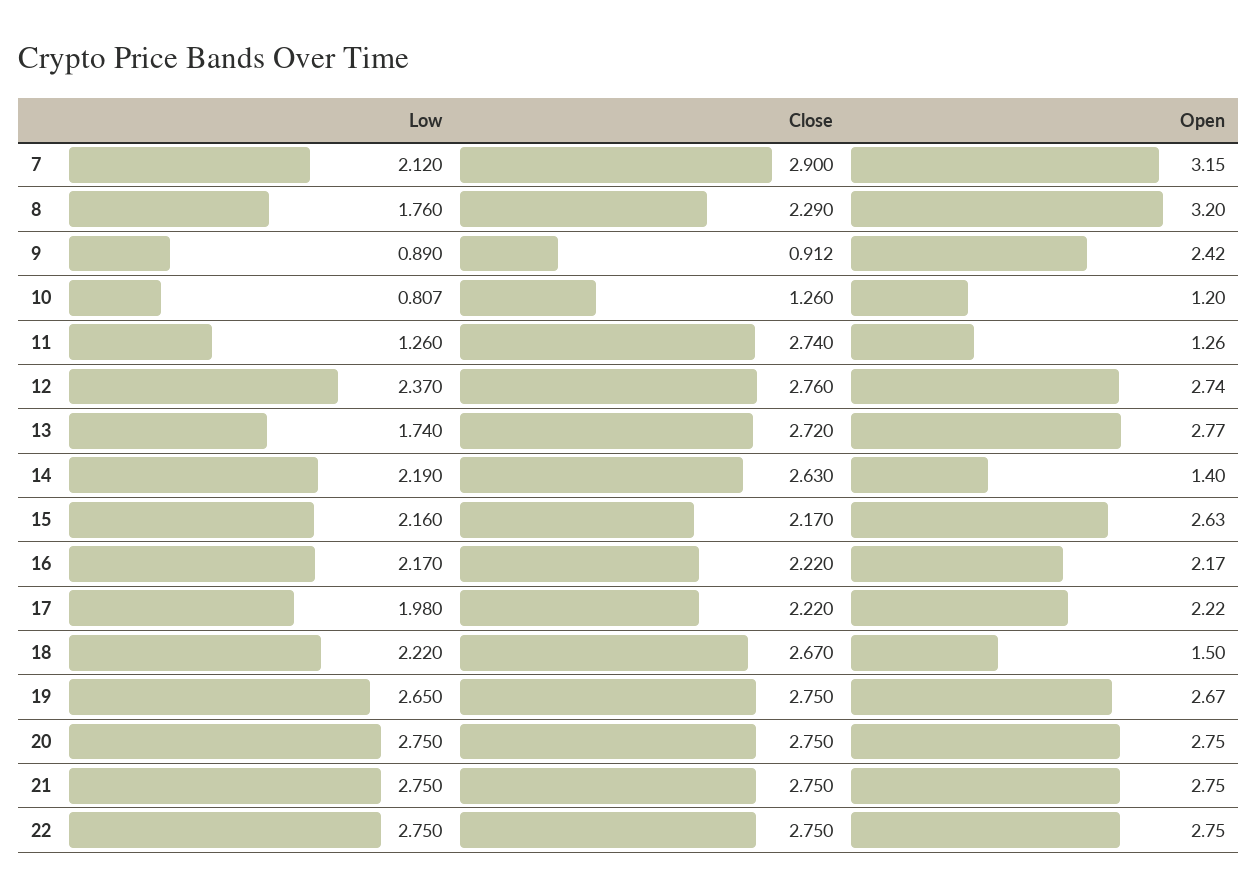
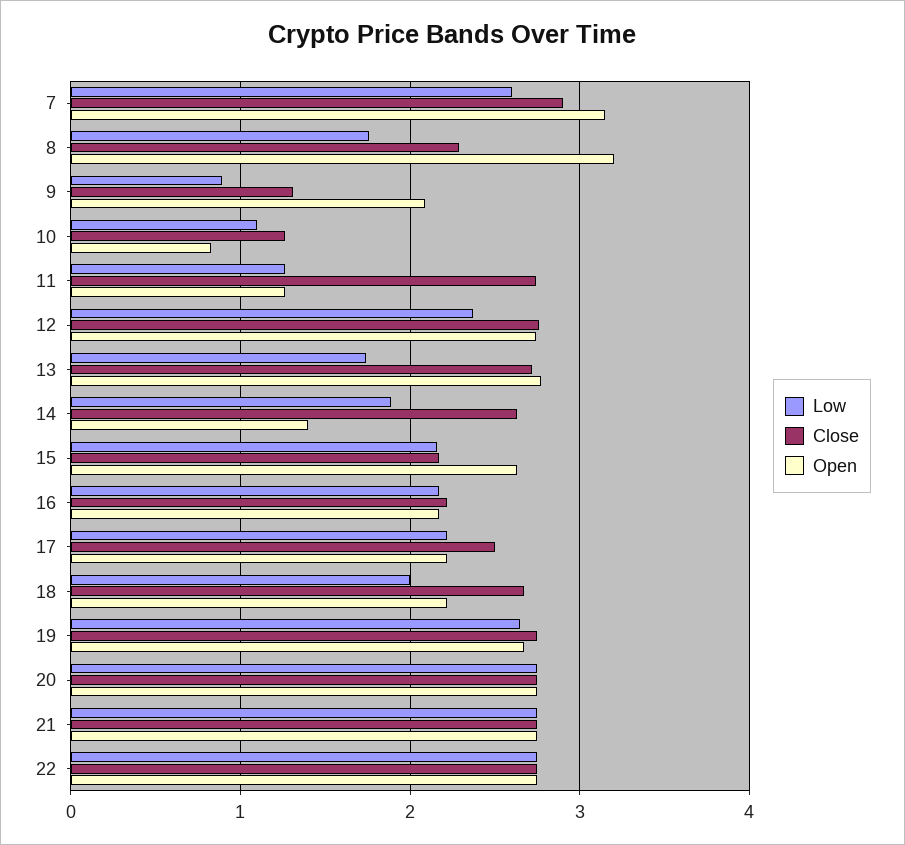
Low, 7: 2.12 -> 2.6
Close, 9: 0.912 -> 1.3
Open, 9: 2.42 -> 2.1
Low, 10: 0.807 -> 1.1
Open, 10: 1.2 -> 0.8
Low, 14: 2.19 -> 1.9
Low, 17: 1.98 -> 2.2
Close, 17: 2.22 -> 2.5
Low, 18: 2.22 -> 2
Open, 18: 1.5 -> 2.2

